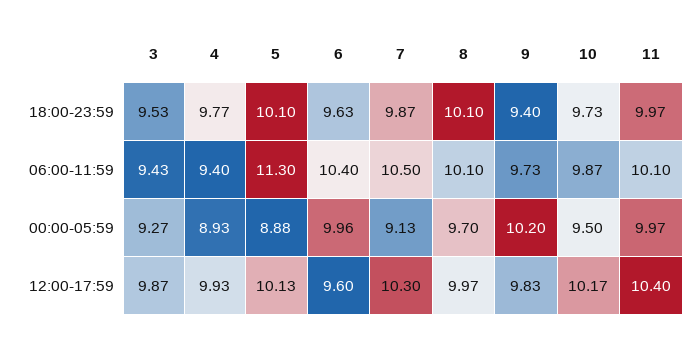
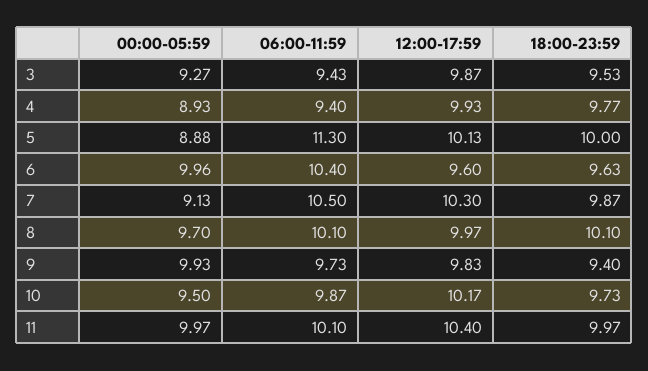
5, 18:00-23:59: 10.1 -> 10
9, 00:00-05:59: 10.2 -> 9.93

